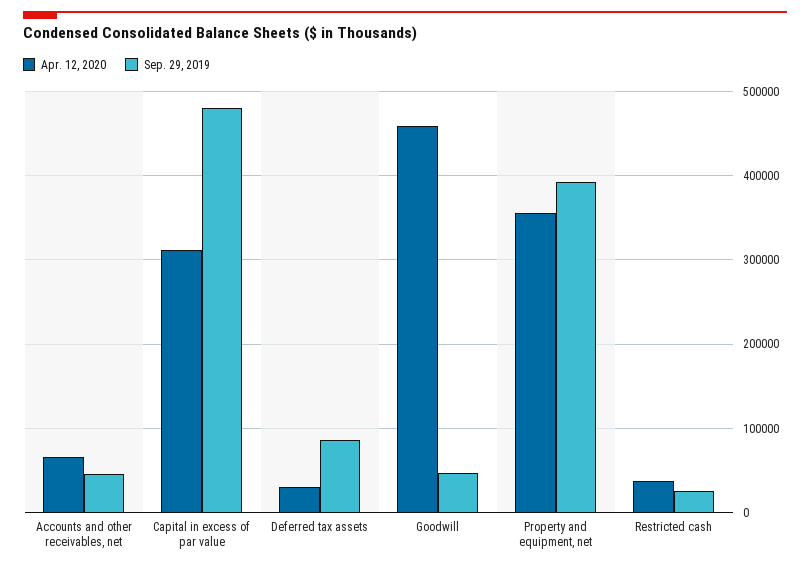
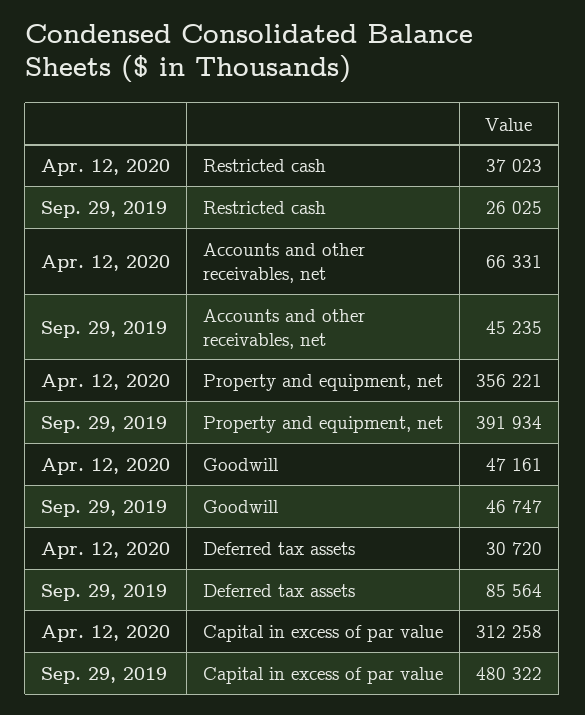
Apr. 12, 2020, Goodwill: 460000 -> 47161

